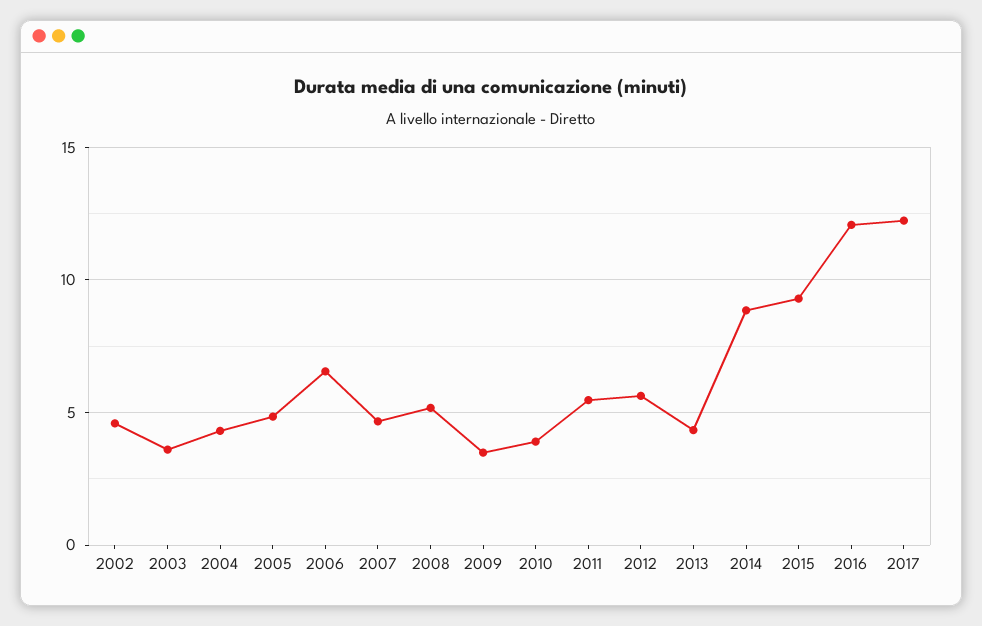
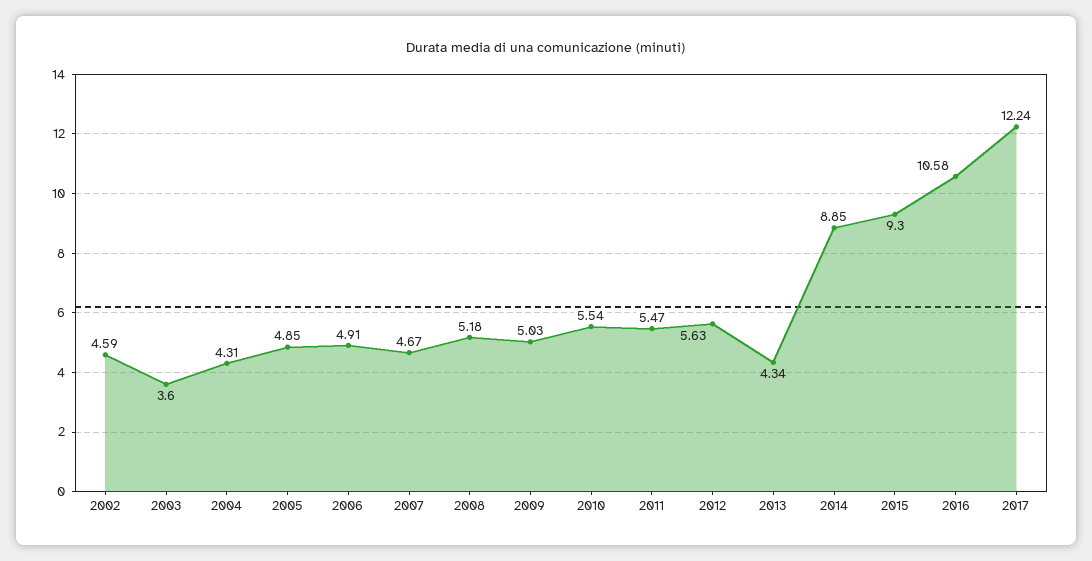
2006: 6.5 -> 4.91
2009: 3.5 -> 5.03
2010: 4 -> 5.54
2016: 12 -> 10.58

